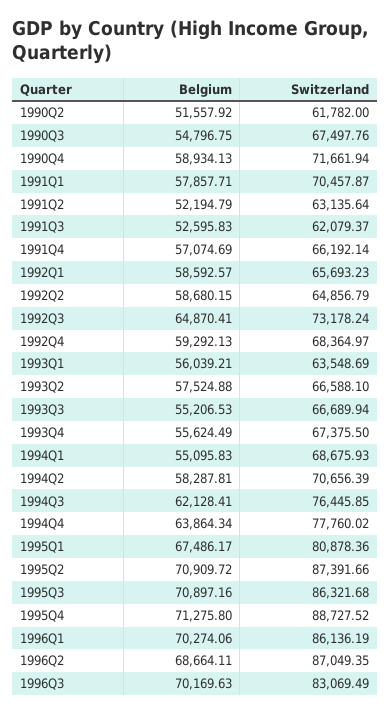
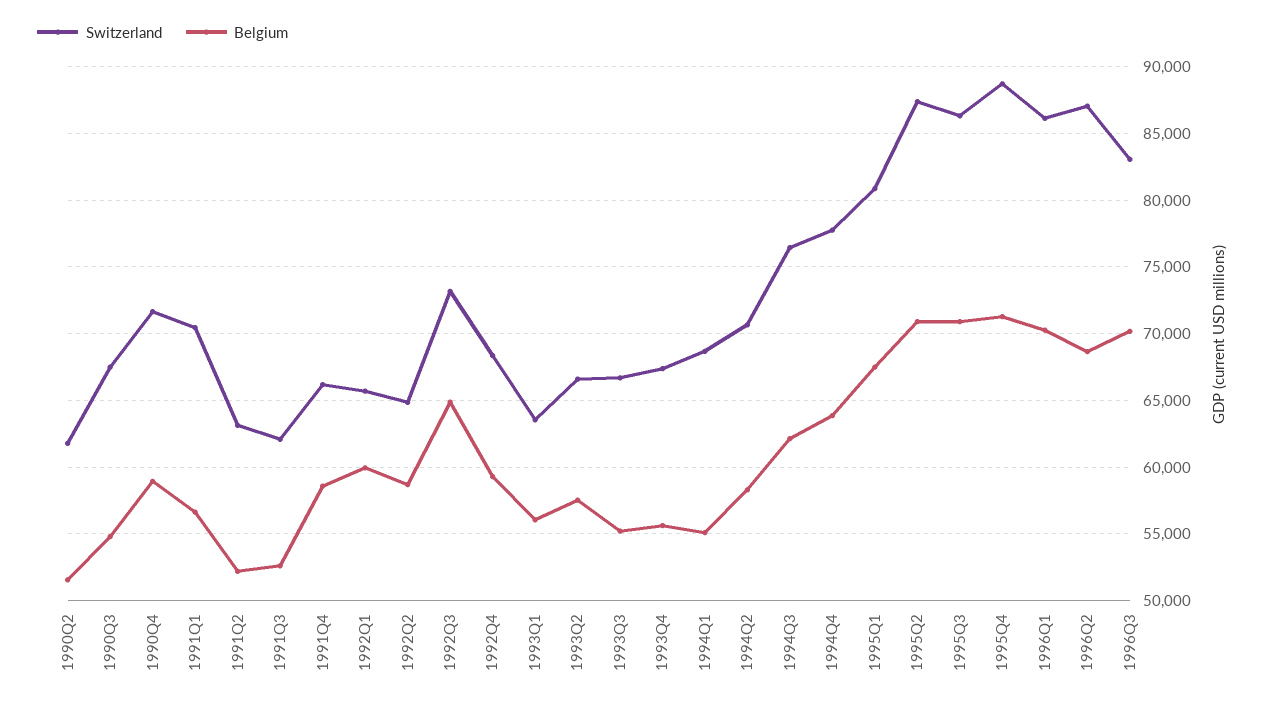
Belgium, 1991Q1: 57857.71 -> 56500
Belgium, 1991Q4: 57074.69 -> 58500
Belgium, 1992Q1: 58592.57 -> 60000

